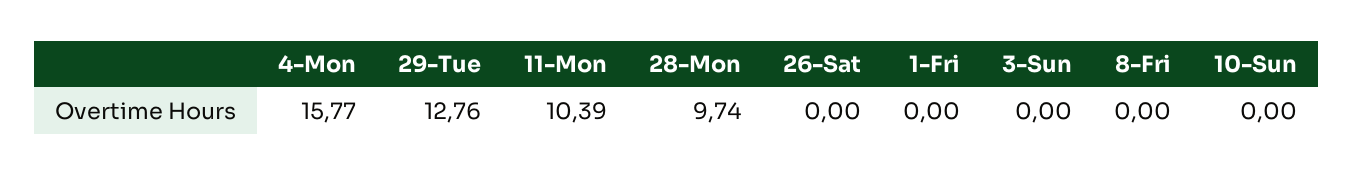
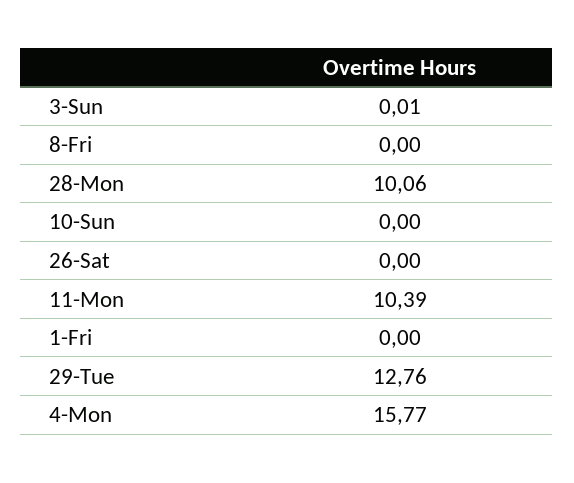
28-Mon: 9.74 -> 10.06
3-Sun: 0 -> 0.01

